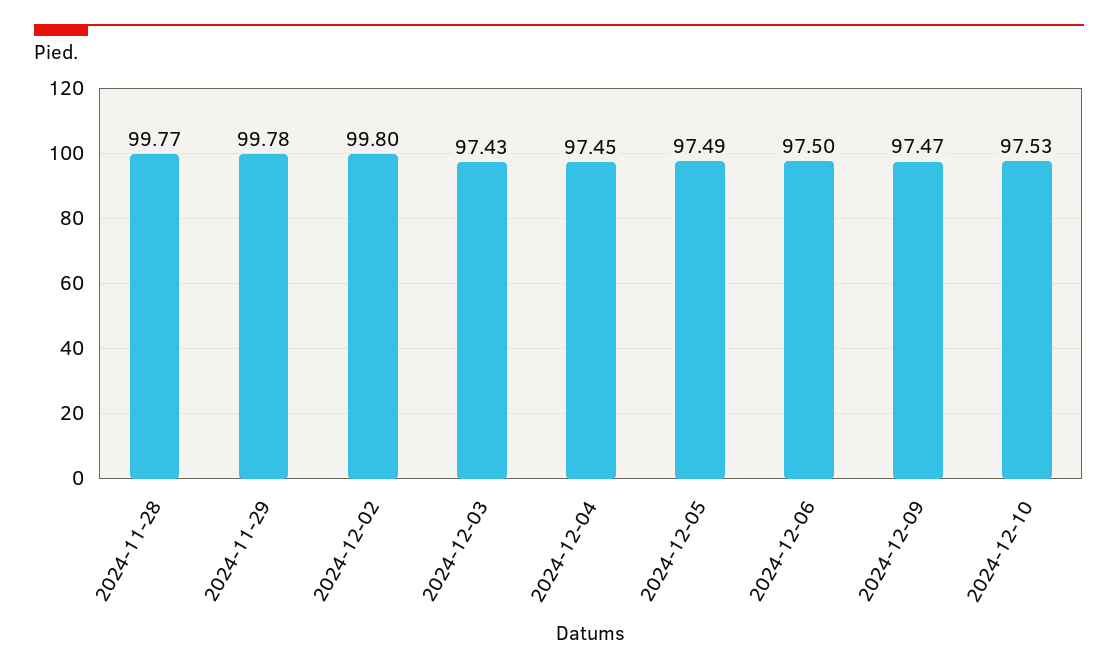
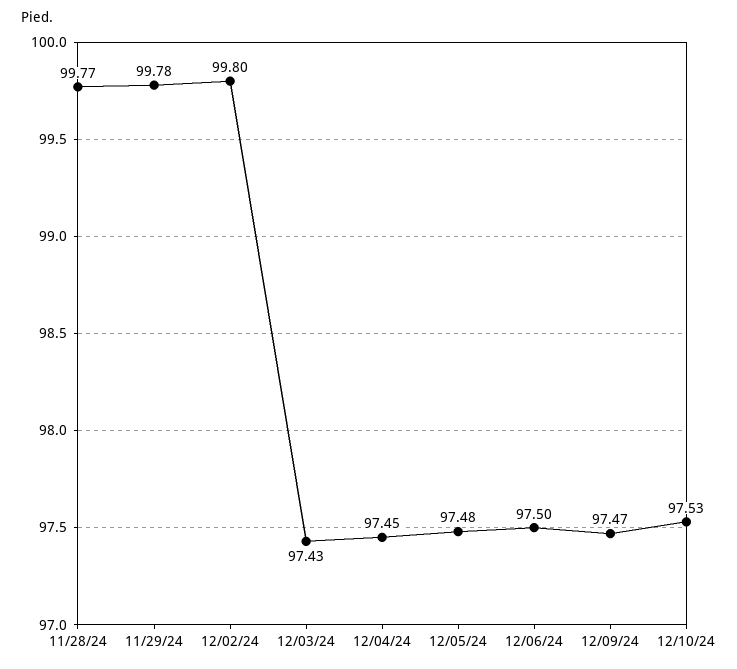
2024-12-05: 97.49 -> 97.48

